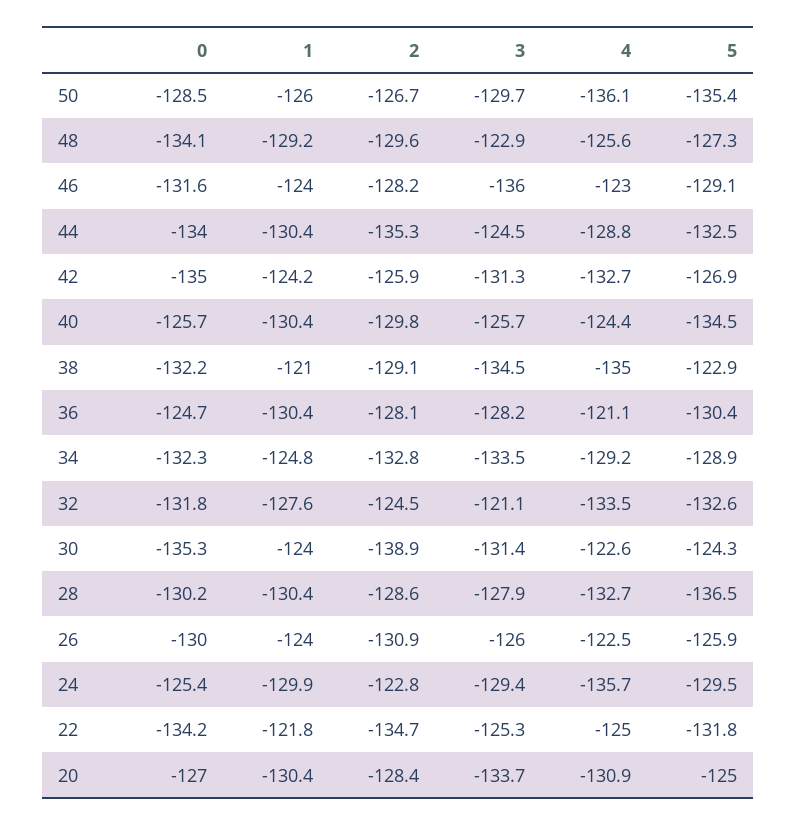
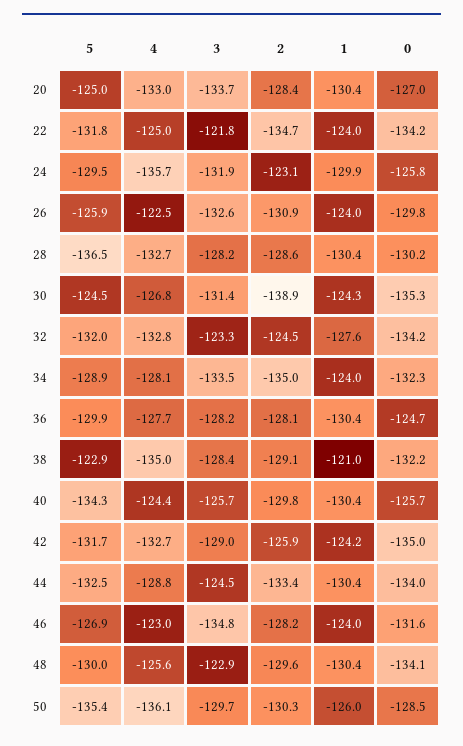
2, 50: -126.7 -> -130.3
1, 48: -129.2 -> -130.4
5, 48: -127.3 -> -130
3, 46: -136 -> -134.8
5, 46: -129.1 -> -126.9
2, 44: -135.3 -> -133.4
3, 42: -131.3 -> -129
5, 42: -126.9 -> -131.7
5, 40: -134.5 -> -134.3
3, 38: -134.5 -> -128.4
4, 36: -121.1 -> -127.7
5, 36: -130.4 -> -129.9
1, 34: -124.8 -> -124
2, 34: -132.8 -> -135
4, 34: -129.2 -> -128.1
0, 32: -131.8 -> -134.2
3, 32: -121.1 -> -123.3
4, 32: -133.5 -> -132.8
5, 32: -132.6 -> -132
1, 30: -124 -> -124.3
4, 30: -122.6 -> -126.8
5, 30: -124.3 -> -124.5
3, 28: -127.9 -> -128.2
0, 26: -130 -> -129.8
3, 26: -126 -> -132.6
0, 24: -125.4 -> -125.8
2, 24: -122.8 -> -123.1
3, 24: -129.4 -> -131.9
1, 22: -121.8 -> -124
3, 22: -125.3 -> -121.8
4, 20: -130.9 -> -133

